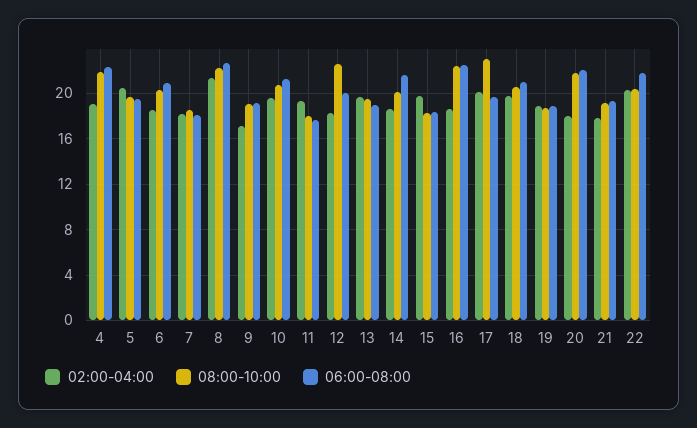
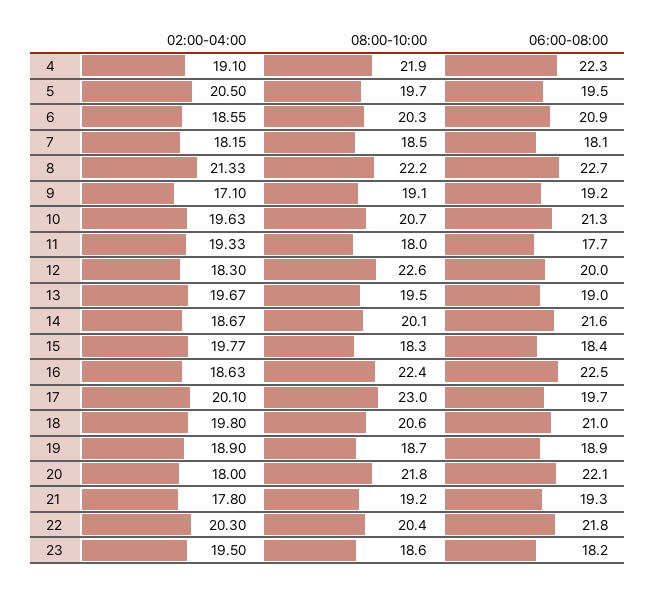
02:00-04:00, 23: none -> 19.5
08:00-10:00, 23: none -> 18.6
06:00-08:00, 23: none -> 18.2

